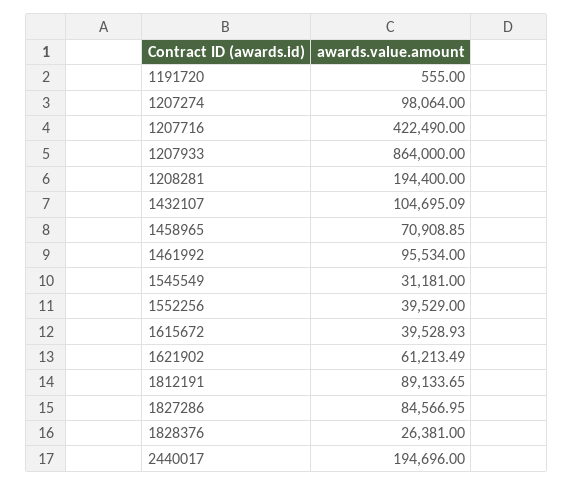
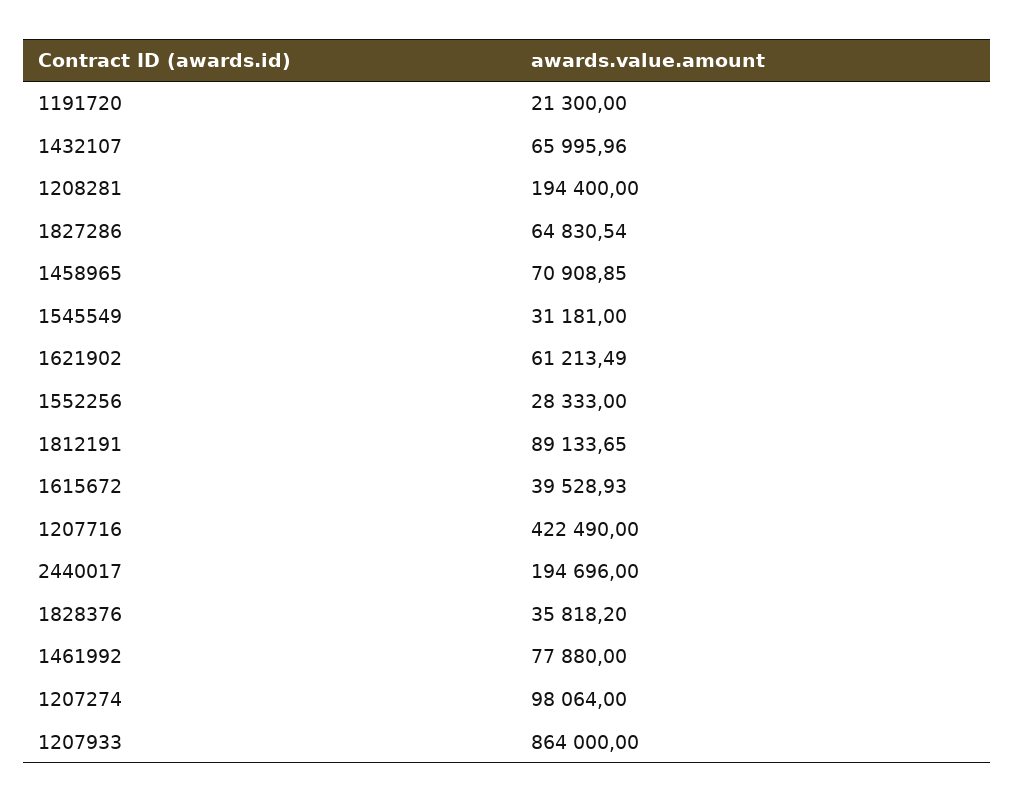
1191720: 555 -> 21300
1432107: 104695.09 -> 65995.96
1461992: 95534 -> 77880
1552256: 39529 -> 28333
1827286: 84566.95 -> 64830.54
1828376: 26381 -> 35818.2

